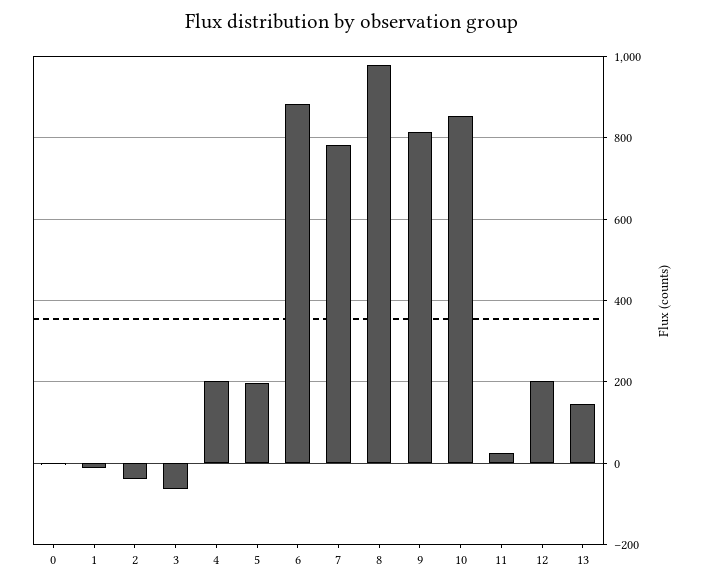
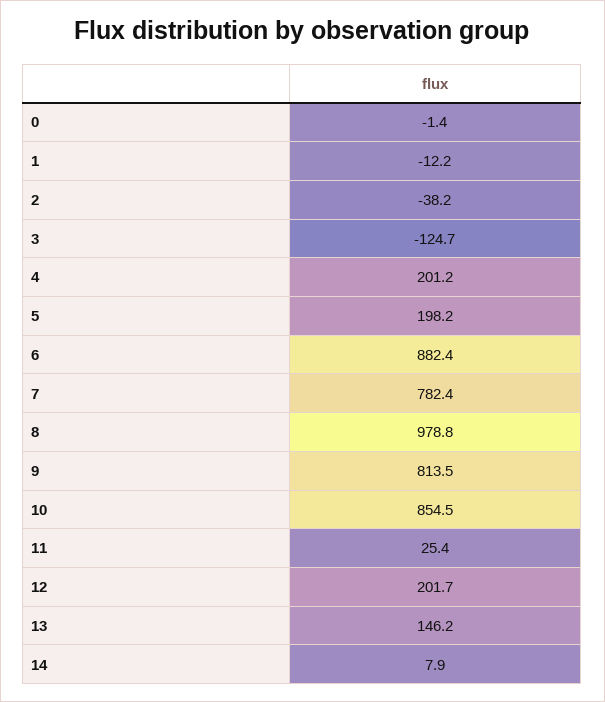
3: -60 -> -124.7
14: none -> 7.9

